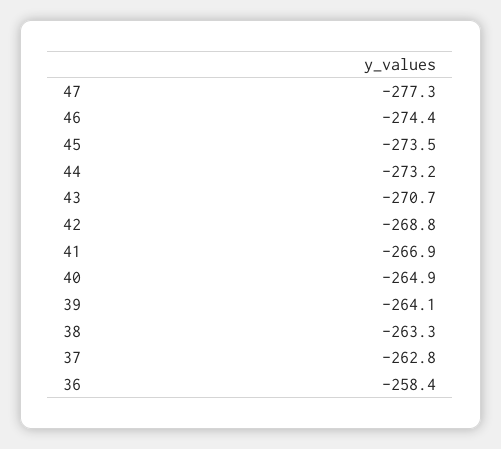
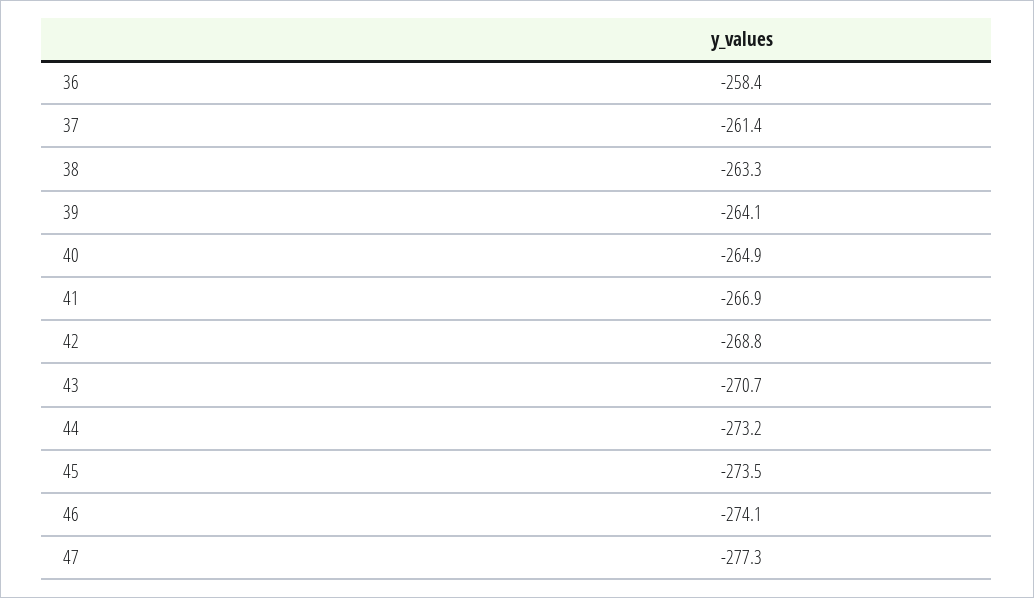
46: -274.4 -> -274.1
37: -262.8 -> -261.4

